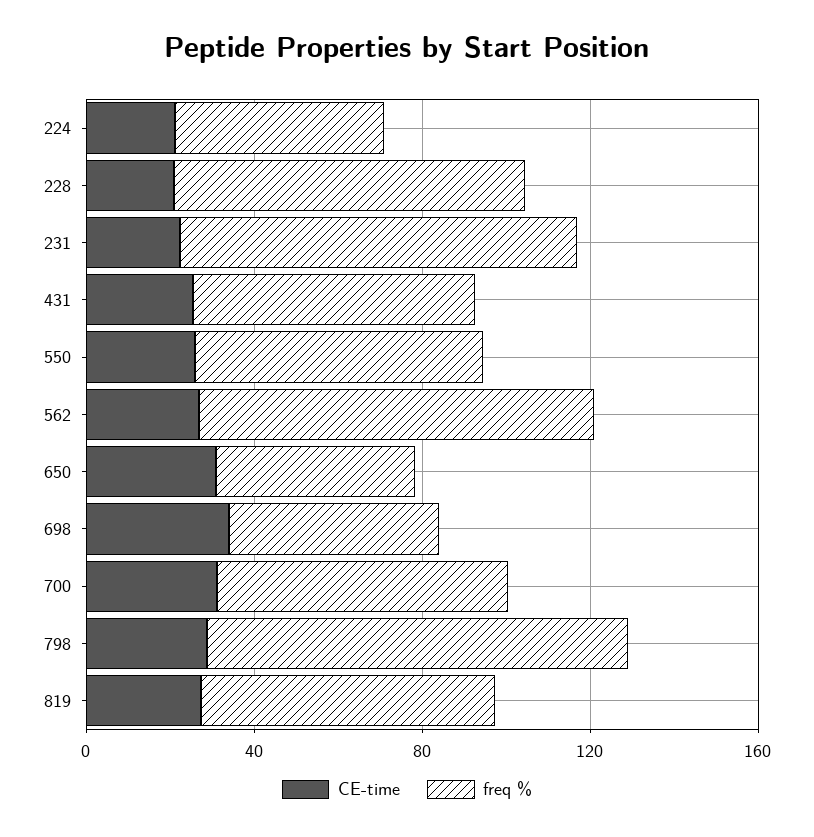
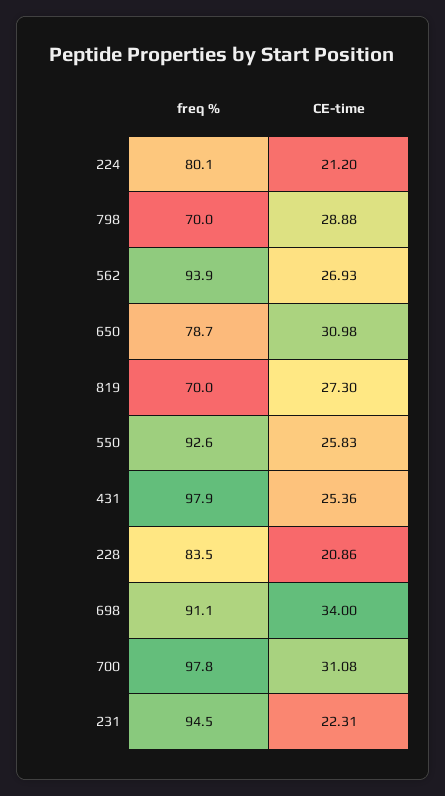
freq %, 224: 50 -> 80.1
freq %, 431: 70 -> 97.9
freq %, 550: 70 -> 92.6
freq %, 650: 50 -> 78.7
freq %, 698: 50 -> 91.1
freq %, 700: 70 -> 97.8
freq %, 798: 100 -> 70

